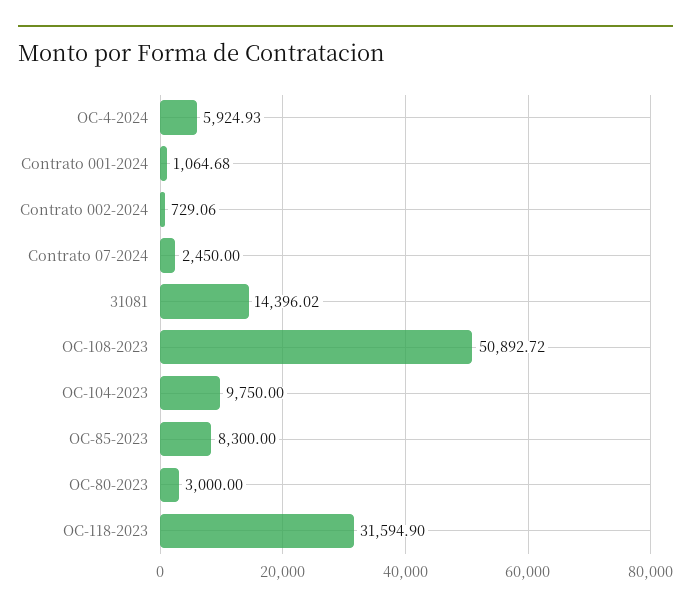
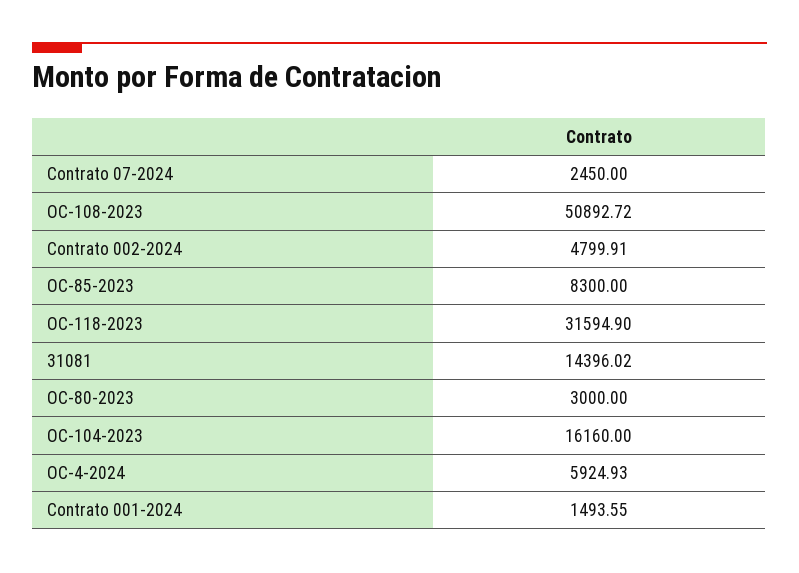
Contrato 001-2024: 1064.68 -> 1493.55
Contrato 002-2024: 729.06 -> 4799.91
OC-104-2023: 9750 -> 16160

